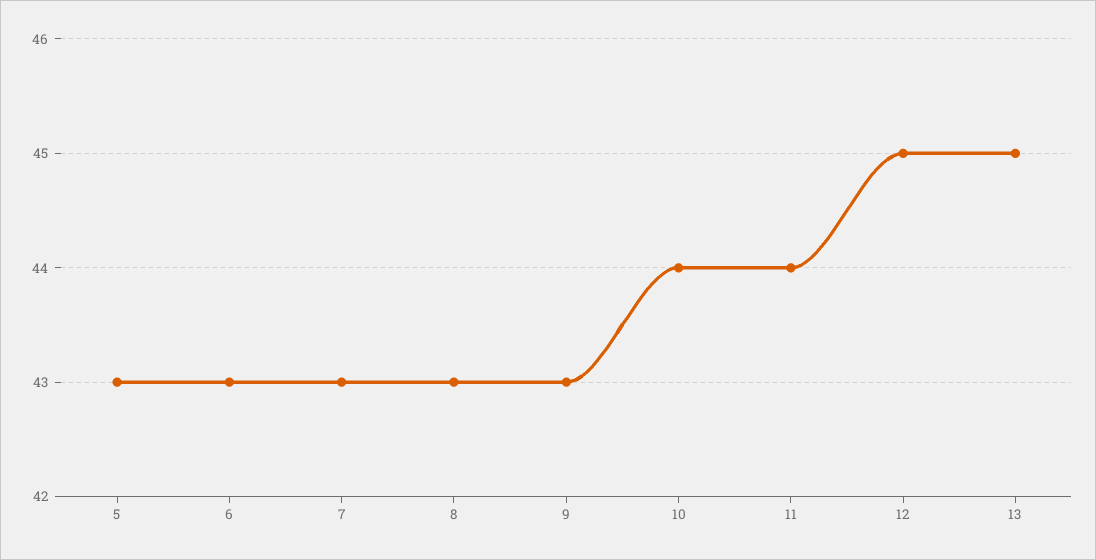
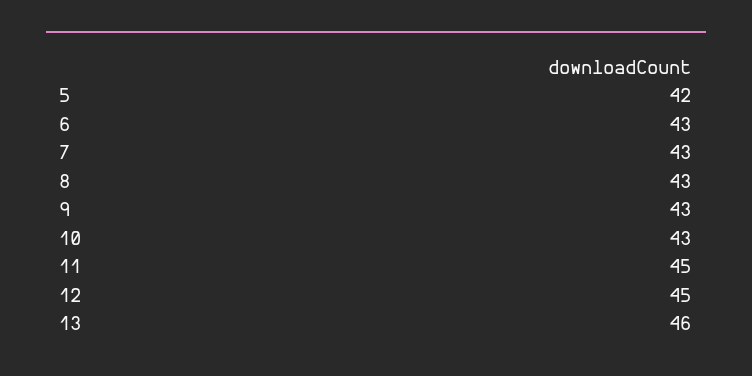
5: 43 -> 42
10: 44 -> 43
11: 44 -> 45
13: 45 -> 46

